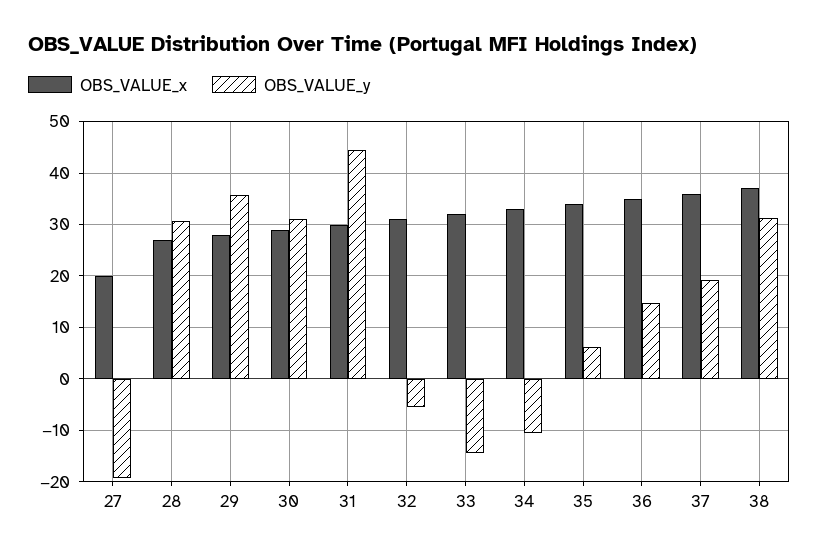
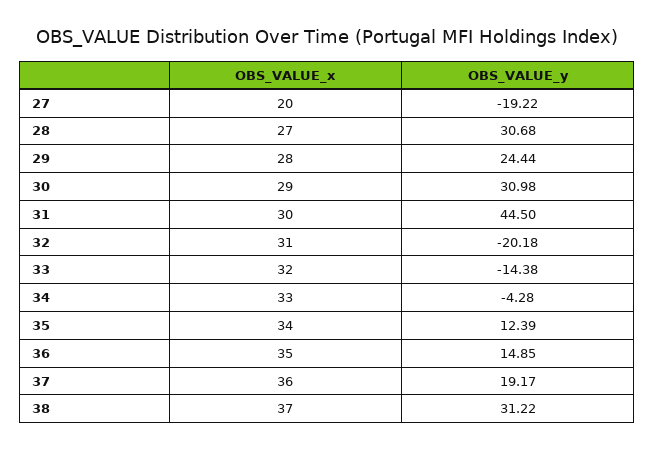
OBS_VALUE_y, 29: 36 -> 24.44
OBS_VALUE_y, 32: -6 -> -20.18
OBS_VALUE_y, 34: -10 -> -4.28
OBS_VALUE_y, 35: 6 -> 12.39

